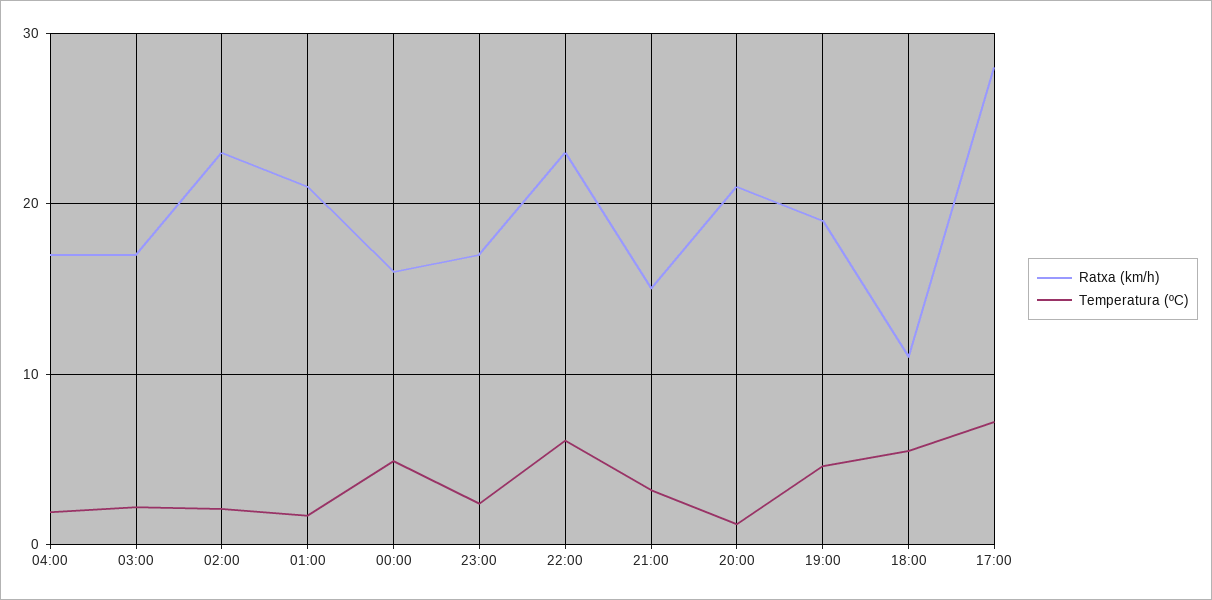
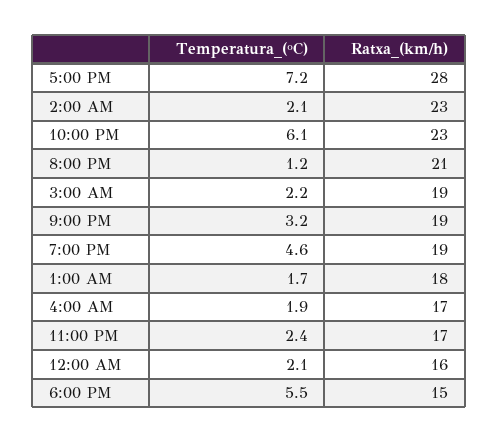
Ratxa (km/h), 03:00: 17 -> 19
Ratxa (km/h), 01:00: 21 -> 18
Temperatura (ºC), 00:00: 5 -> 2.1
Ratxa (km/h), 21:00: 15 -> 19
Ratxa (km/h), 18:00: 11 -> 15

